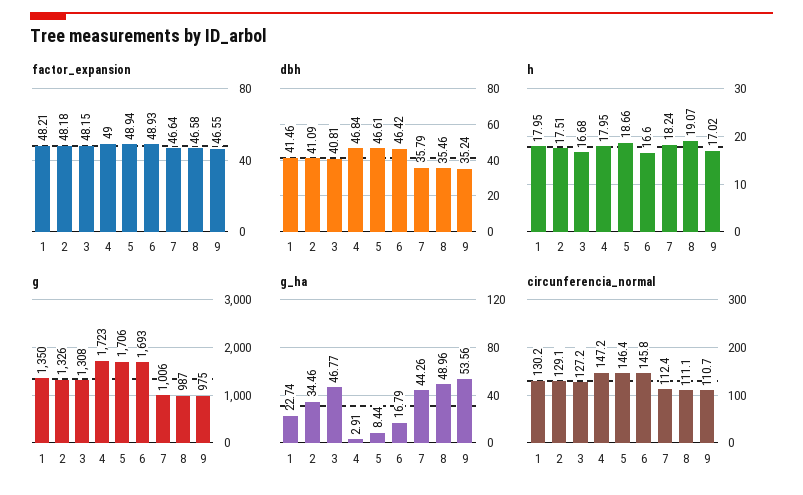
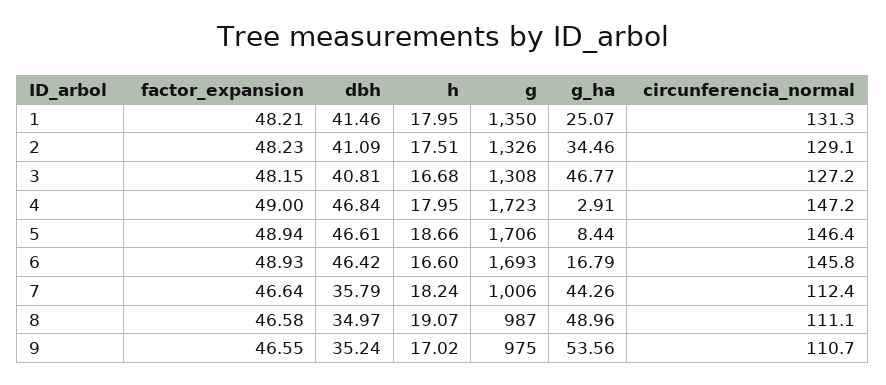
factor_expansion, 2: 48.18 -> 48.23
dbh, 8: 35.46 -> 34.97
g_ha, 1: 22.74 -> 25.07
circunferencia_normal, 1: 130.2 -> 131.3

